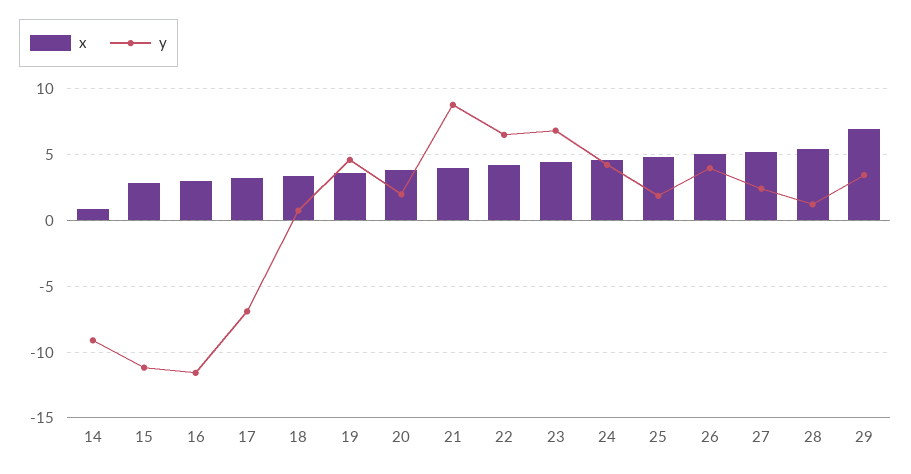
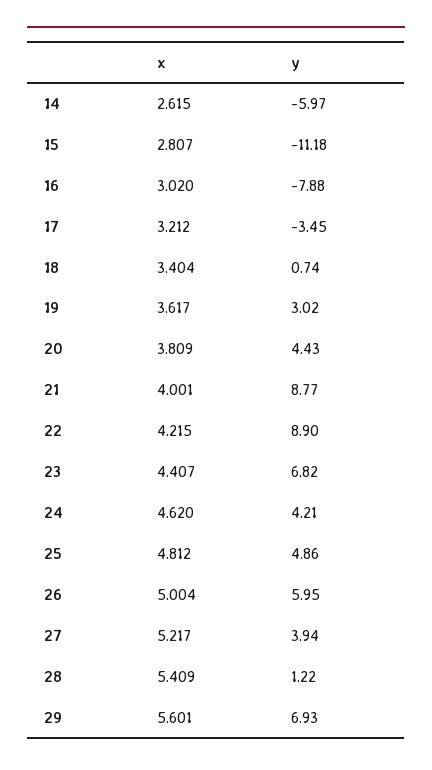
x, 14: 1 -> 2.615
y, 14: -9 -> -5.97
y, 16: -11.5 -> -7.88
y, 17: -7 -> -3.45
y, 19: 4.5 -> 3.02
y, 20: 2 -> 4.43
y, 22: 6.5 -> 8.9
y, 25: 2 -> 4.86
y, 26: 4 -> 5.95
y, 27: 2.5 -> 3.94
x, 29: 7 -> 5.601
y, 29: 3.5 -> 6.93

